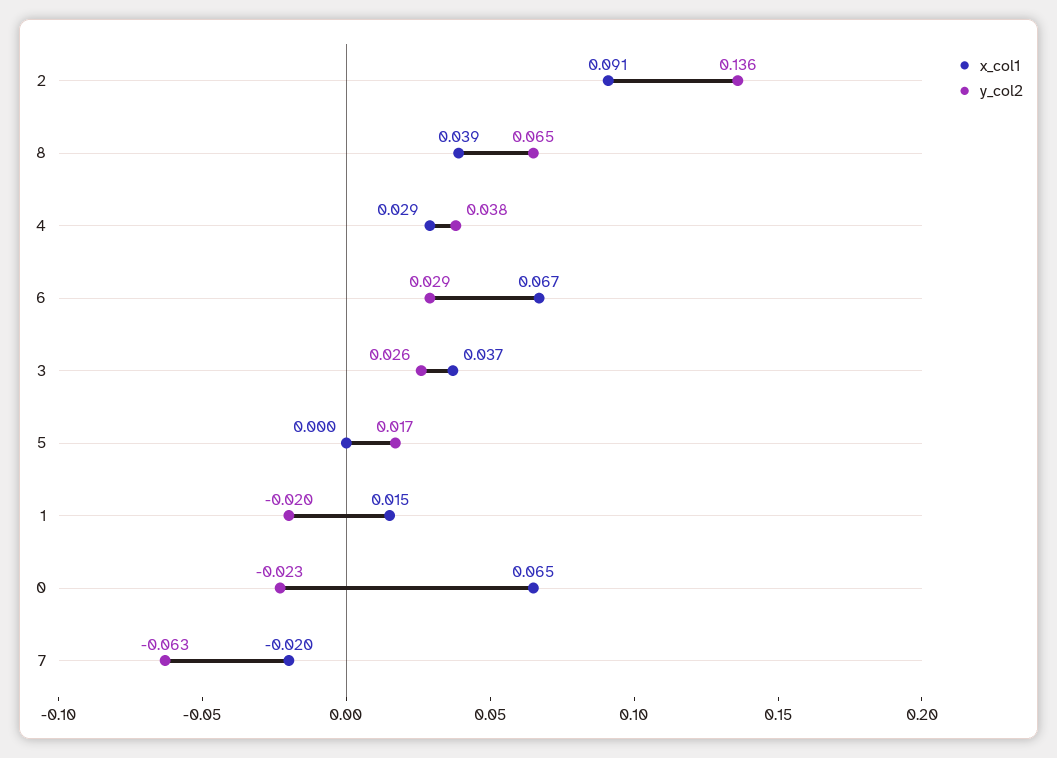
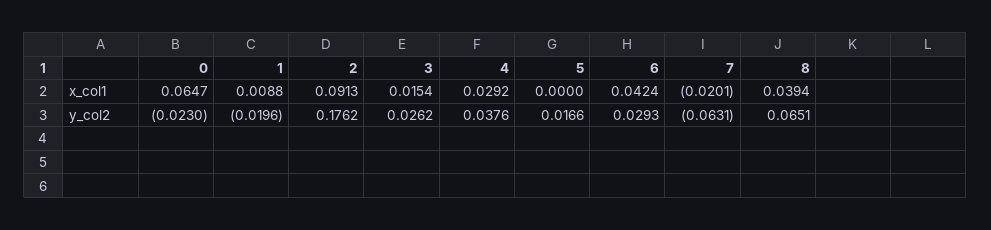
y_col2, 2: 0.136 -> 0.1762
x_col1, 6: 0.067 -> 0.0424
x_col1, 3: 0.037 -> 0.0154
x_col1, 1: 0.015 -> 0.0088

